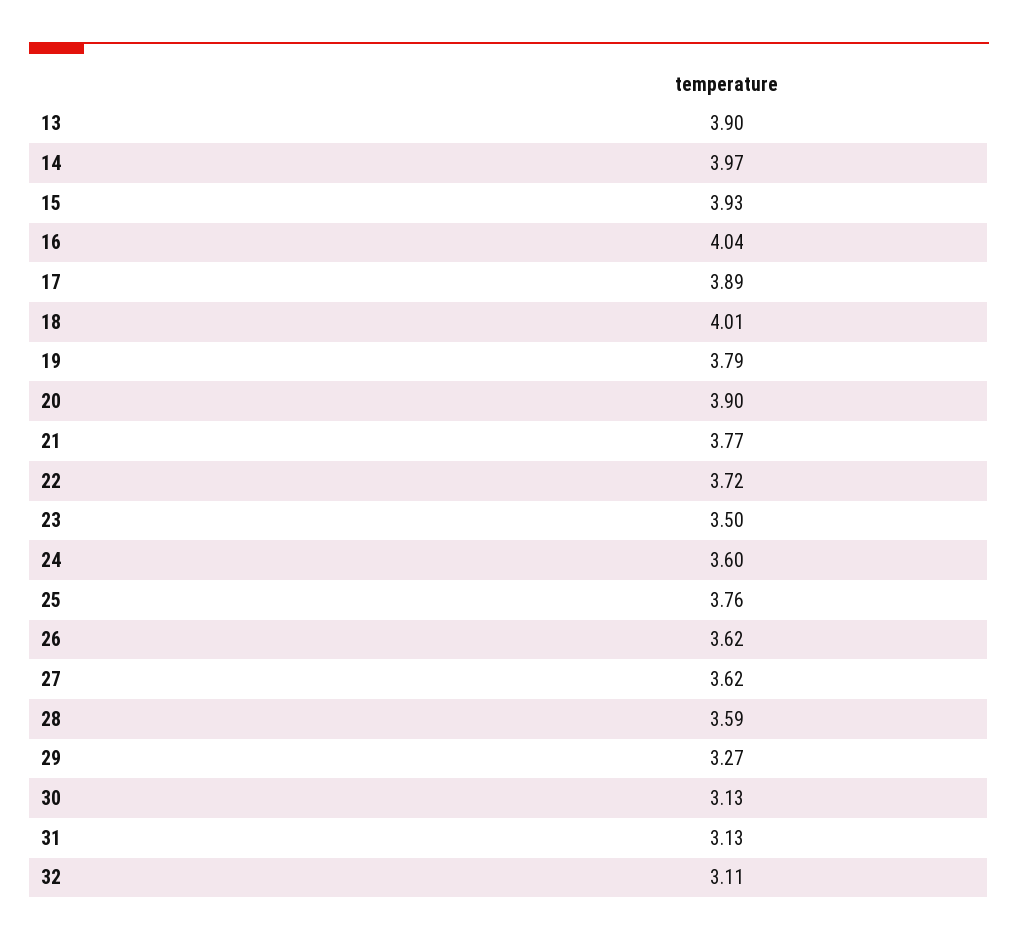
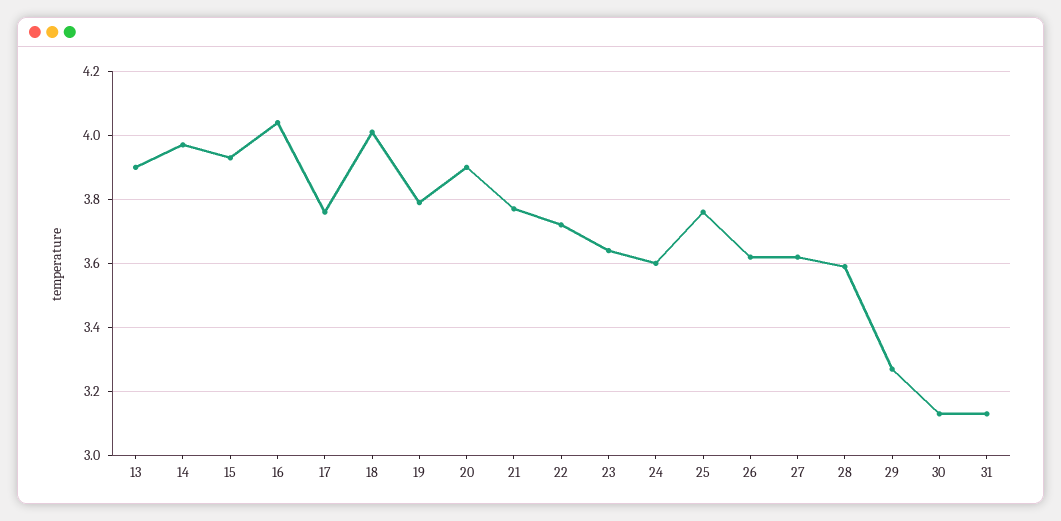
17: 3.89 -> 3.75
23: 3.5 -> 3.65
32: 3.11 -> none

